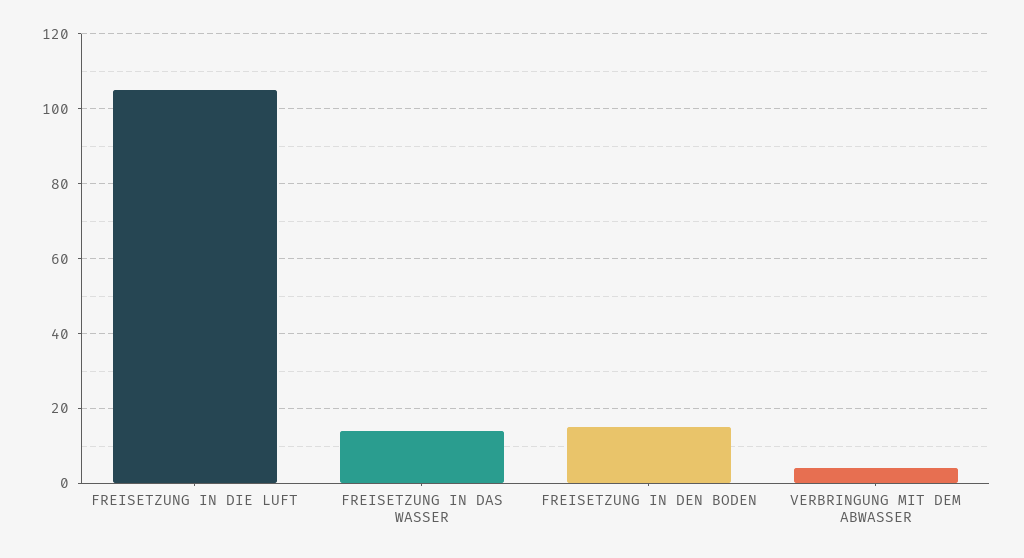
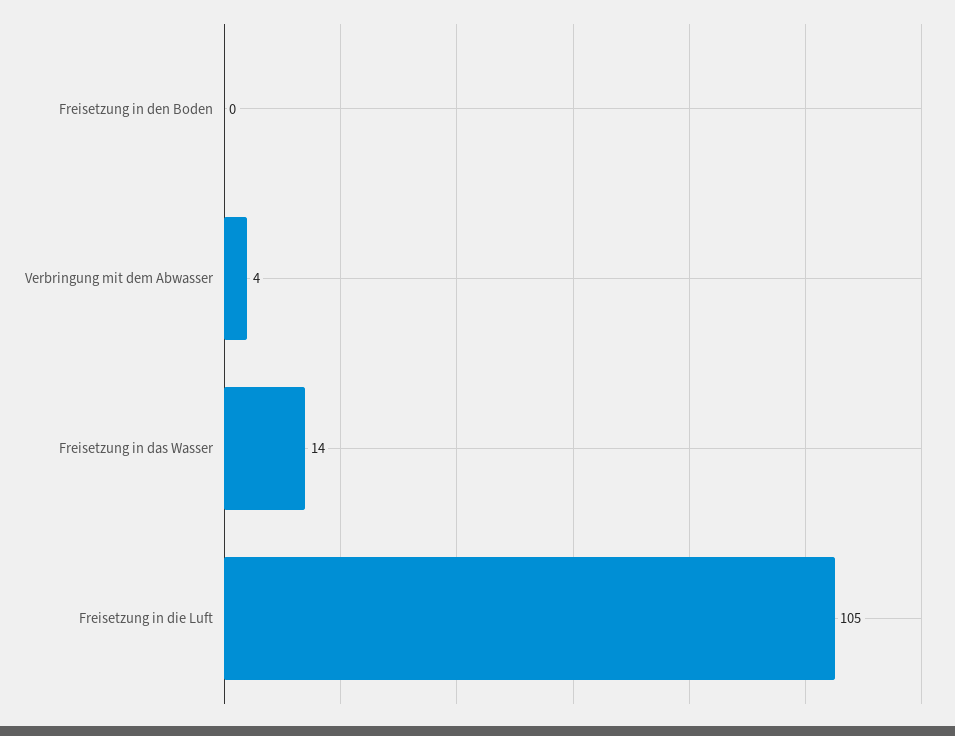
FREISETZUNG IN DEN BODEN: 15 -> 0

